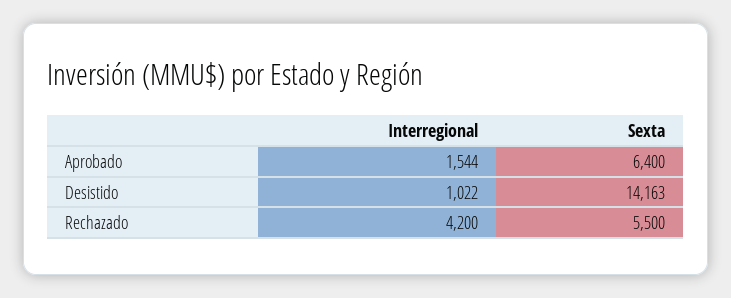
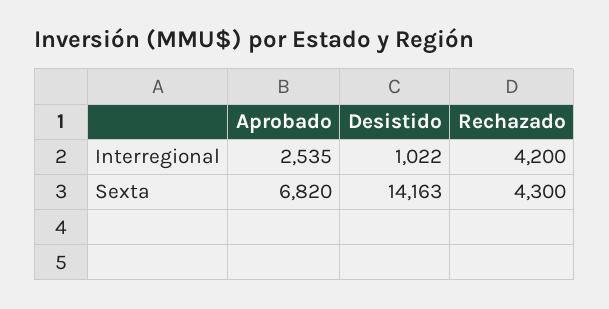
Interregional, Aprobado: 1544 -> 2535
Sexta, Aprobado: 6400 -> 6820
Sexta, Rechazado: 5500 -> 4300

